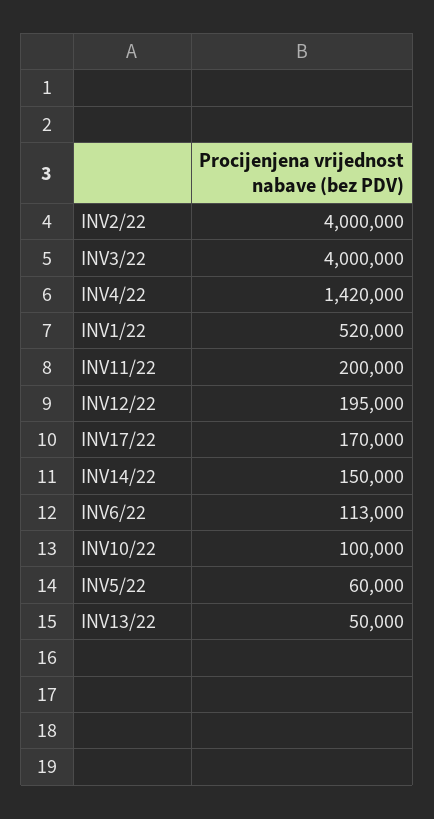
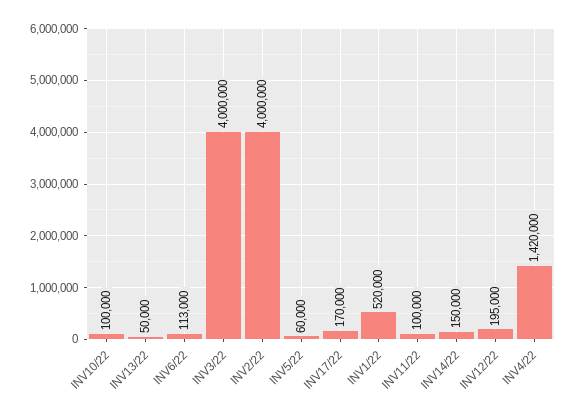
INV11/22: 200000 -> 100000

